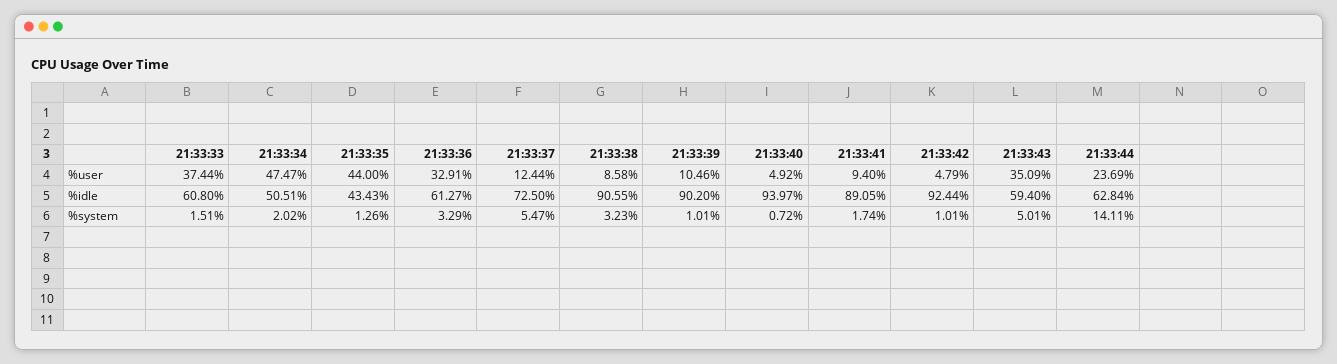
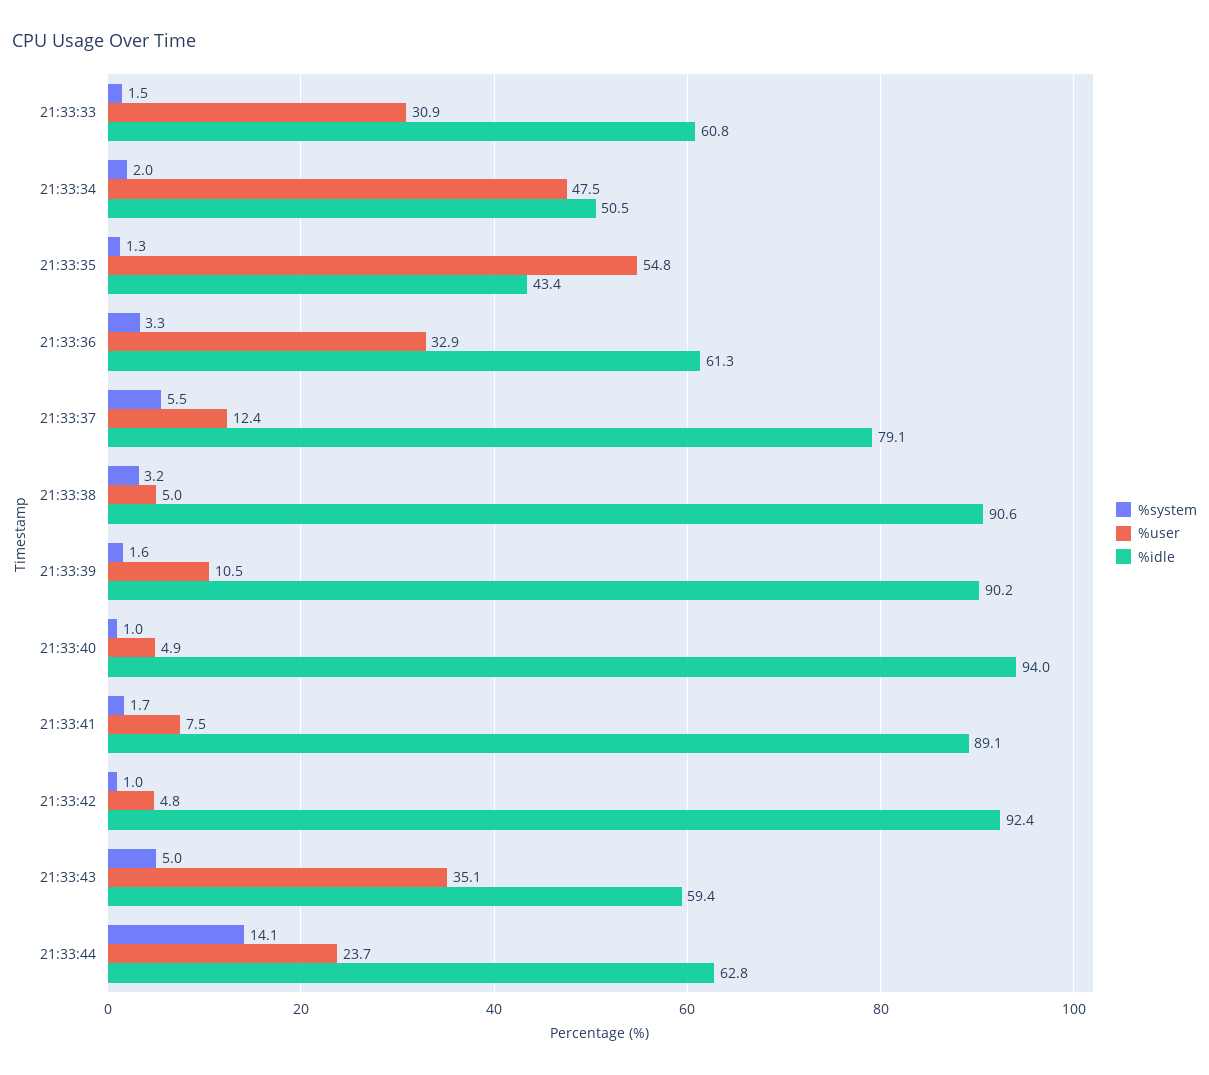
%user, 21:33:33: 37.44 -> 30.9
%user, 21:33:35: 44 -> 54.8
%user, 21:33:38: 8.58 -> 5
%user, 21:33:41: 9.4 -> 7.5
%idle, 21:33:37: 72.5 -> 79.1
%system, 21:33:39: 1.01 -> 1.6
%system, 21:33:40: 0.72 -> 1

